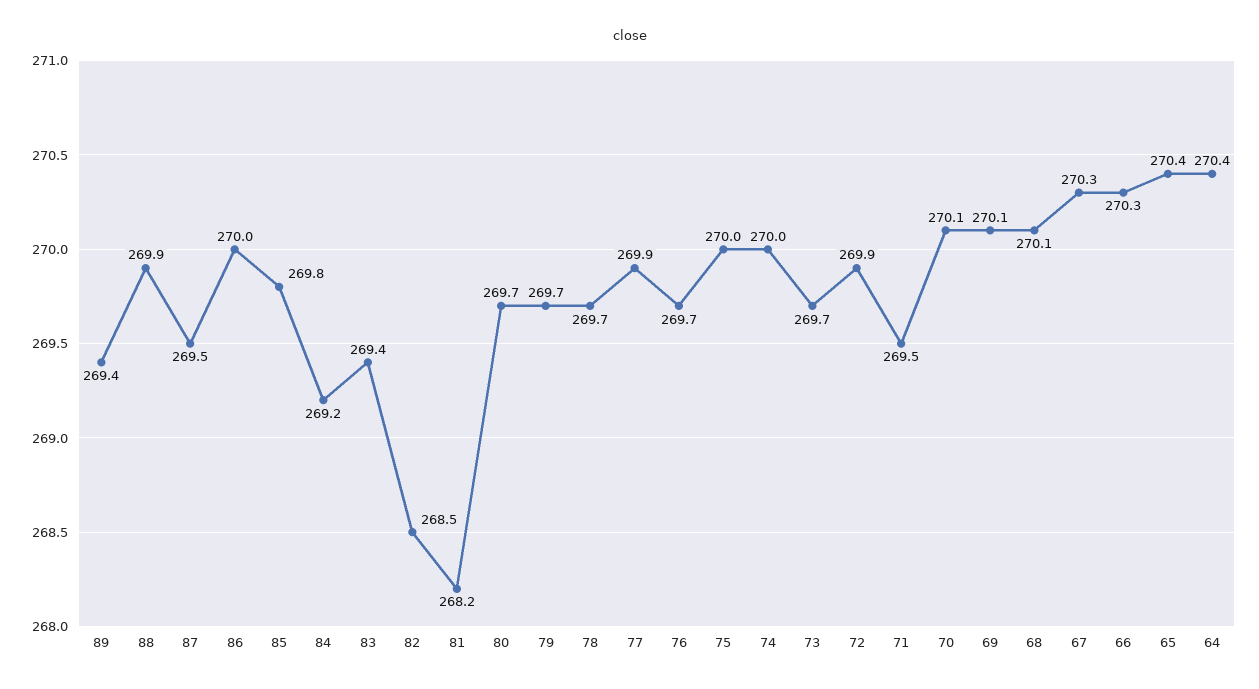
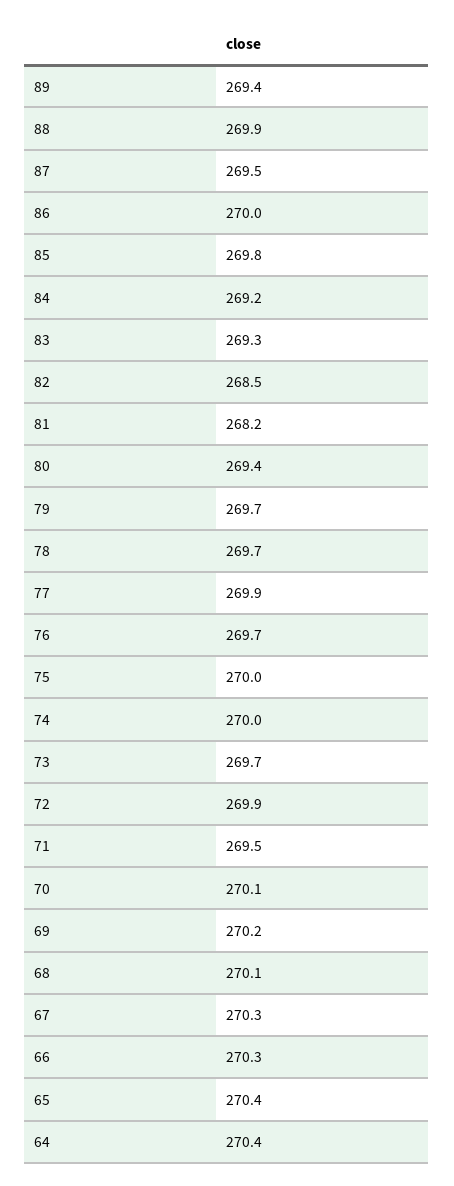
83: 269.4 -> 269.3
80: 269.7 -> 269.4
69: 270.1 -> 270.2

